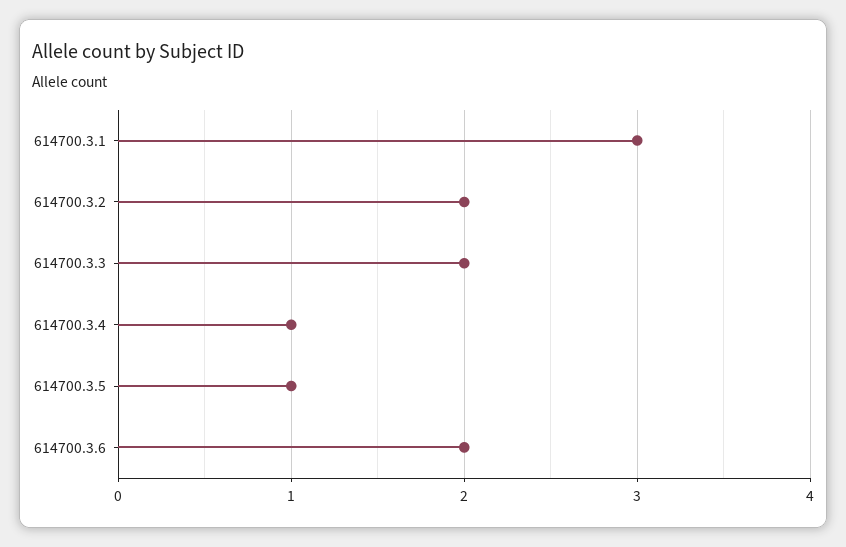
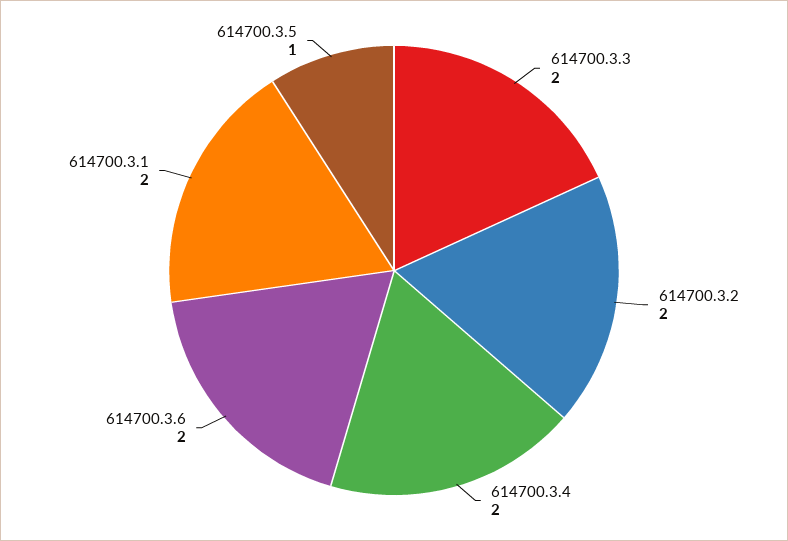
614700.3.1: 3 -> 2
614700.3.4: 1 -> 2

